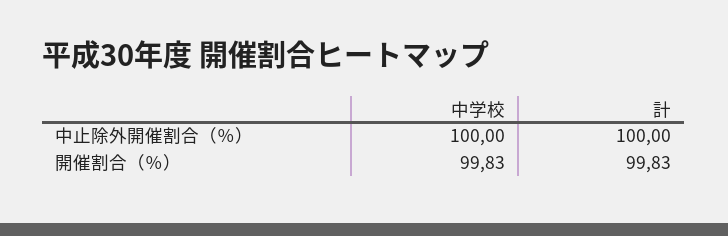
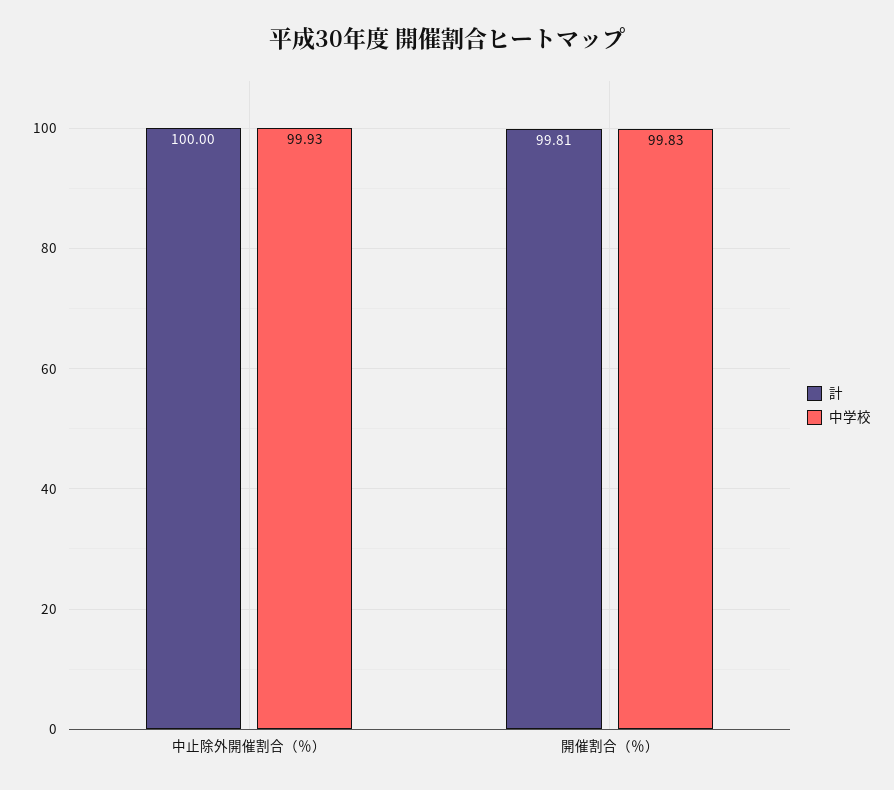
中学校, 中止除外開催割合（％）: 100 -> 99.93
計, 開催割合（％）: 99.83 -> 99.81

